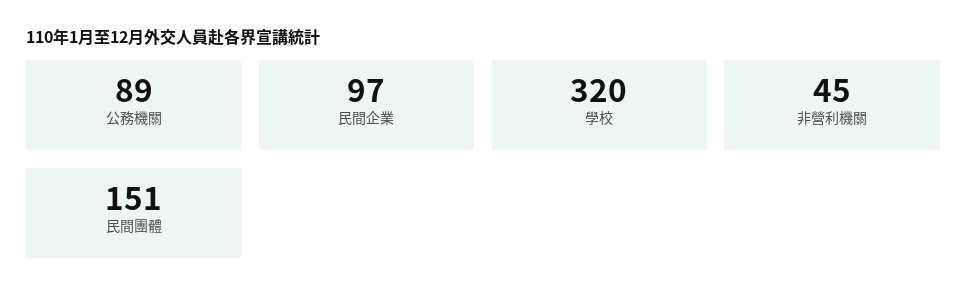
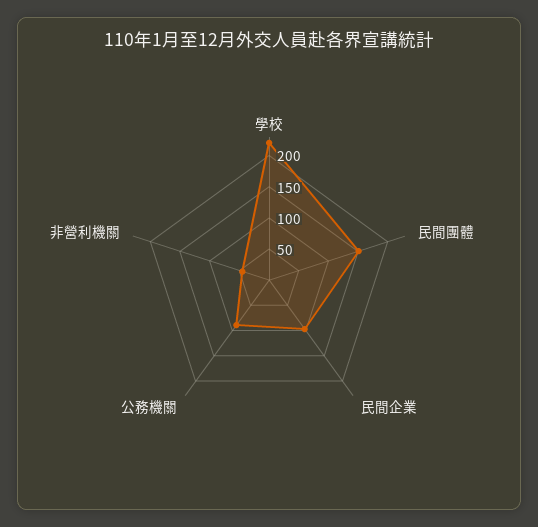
學校: 320 -> 225

